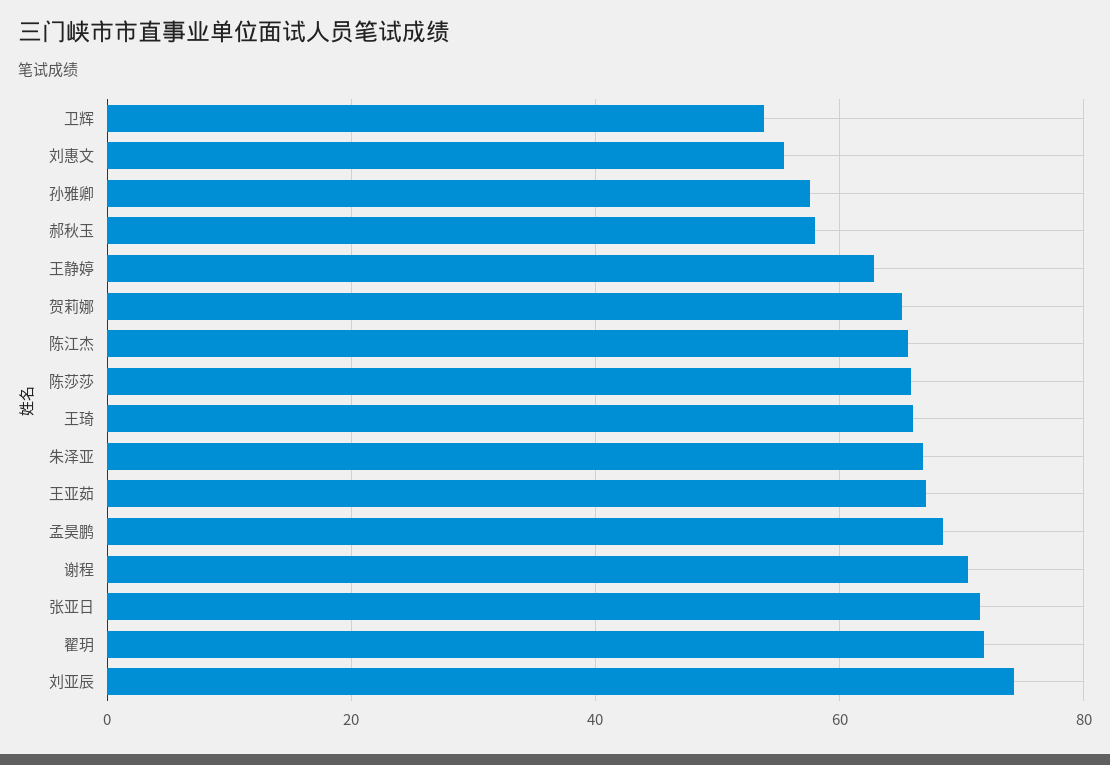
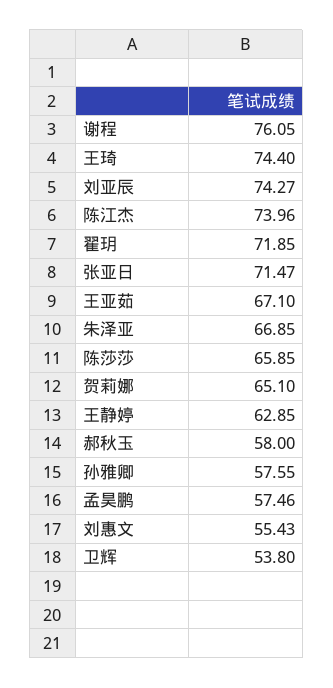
陈江杰: 66 -> 73.96
王琦: 66 -> 74.4
孟昊鹏: 68 -> 57.46
谢程: 70 -> 76.05

